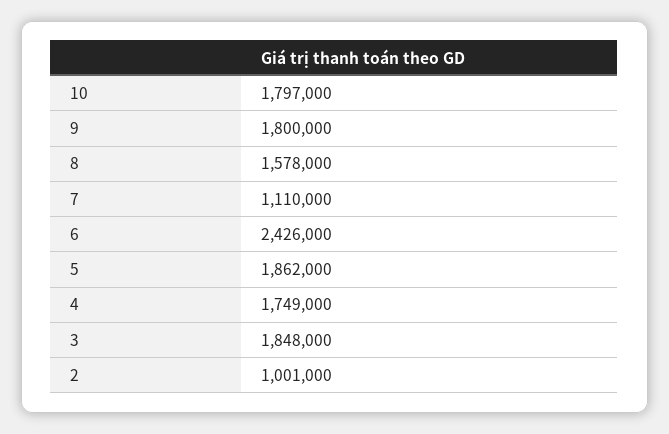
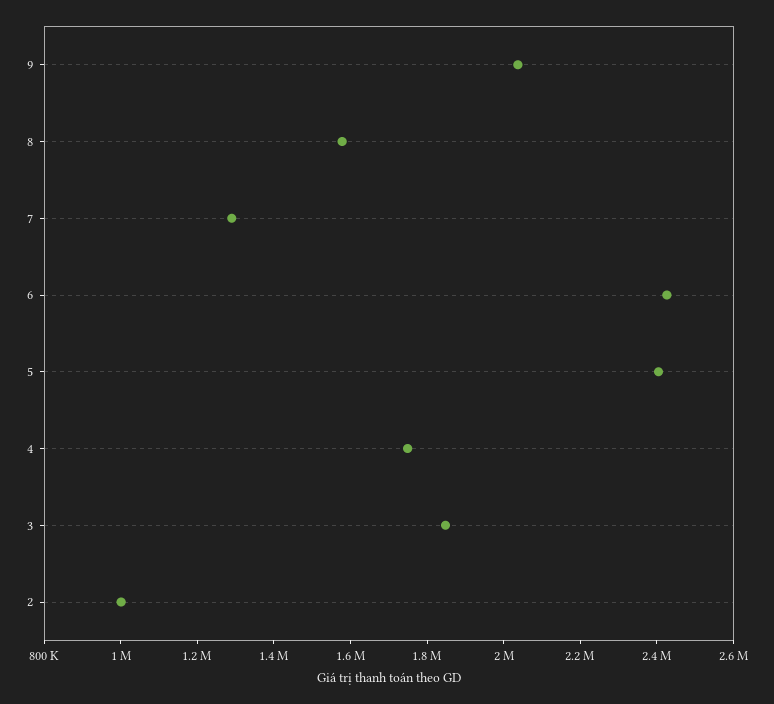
10: 1797000 -> none
9: 1800000 -> 2050000
7: 1110000 -> 1300000
5: 1862000 -> 2400000

